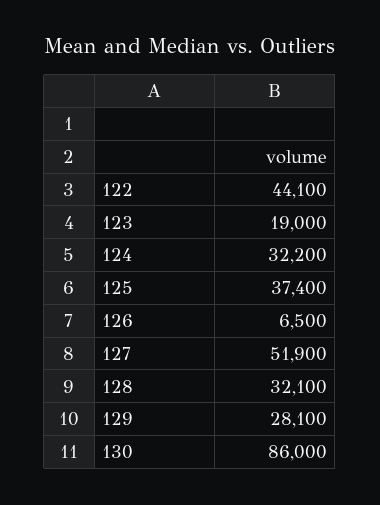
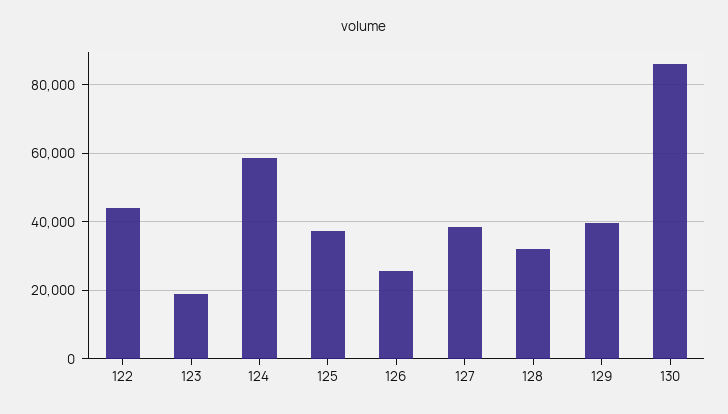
124: 32200 -> 58000
126: 6500 -> 26000
127: 51900 -> 38000
129: 28100 -> 40000

